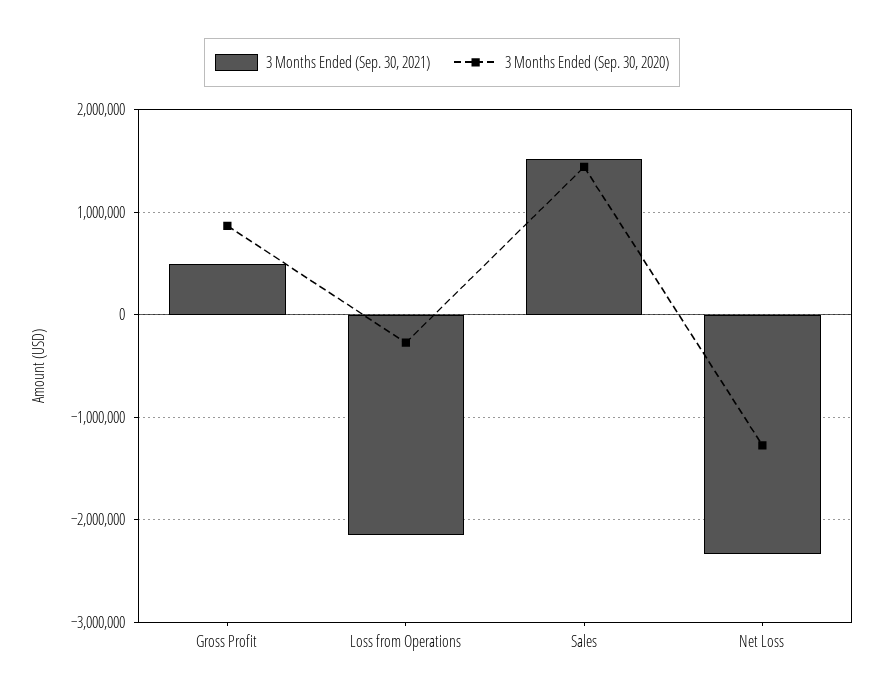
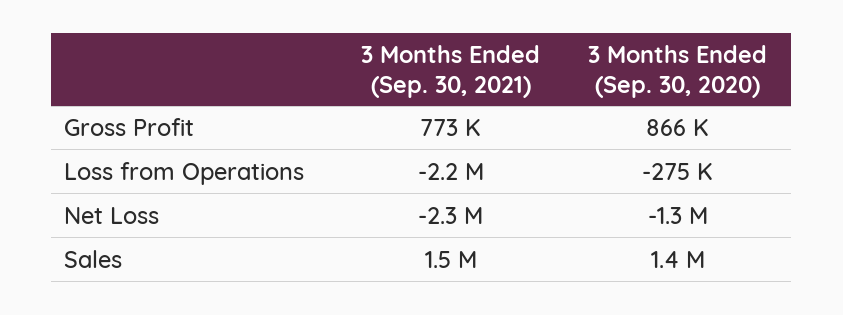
3 Months Ended (Sep. 30, 2021), Gross Profit: 500000 -> 773000

